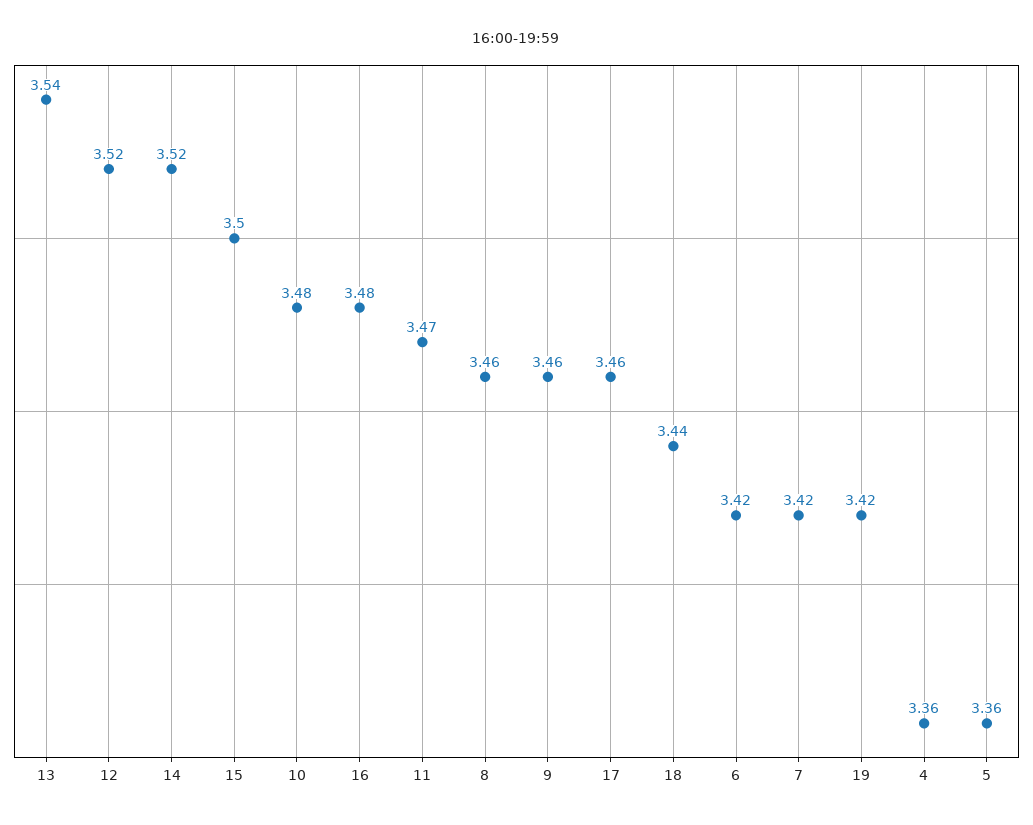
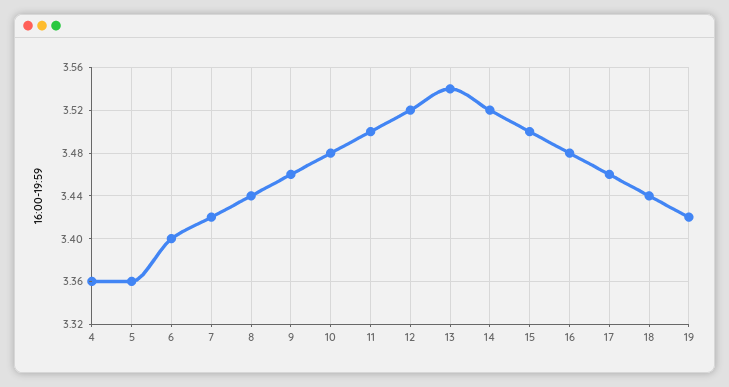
11: 3.47 -> 3.5
8: 3.46 -> 3.44
6: 3.42 -> 3.4

